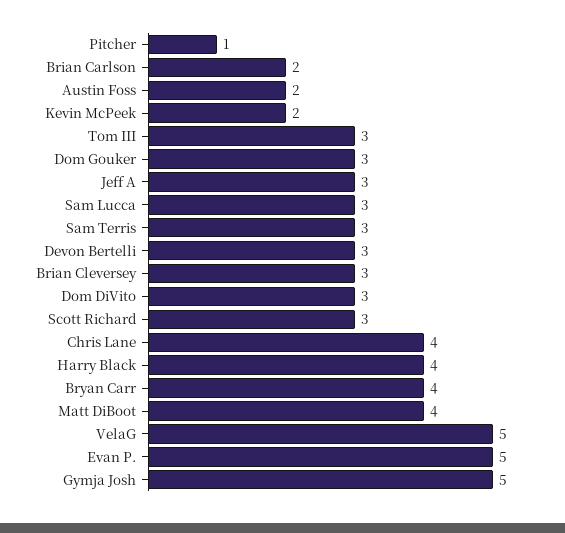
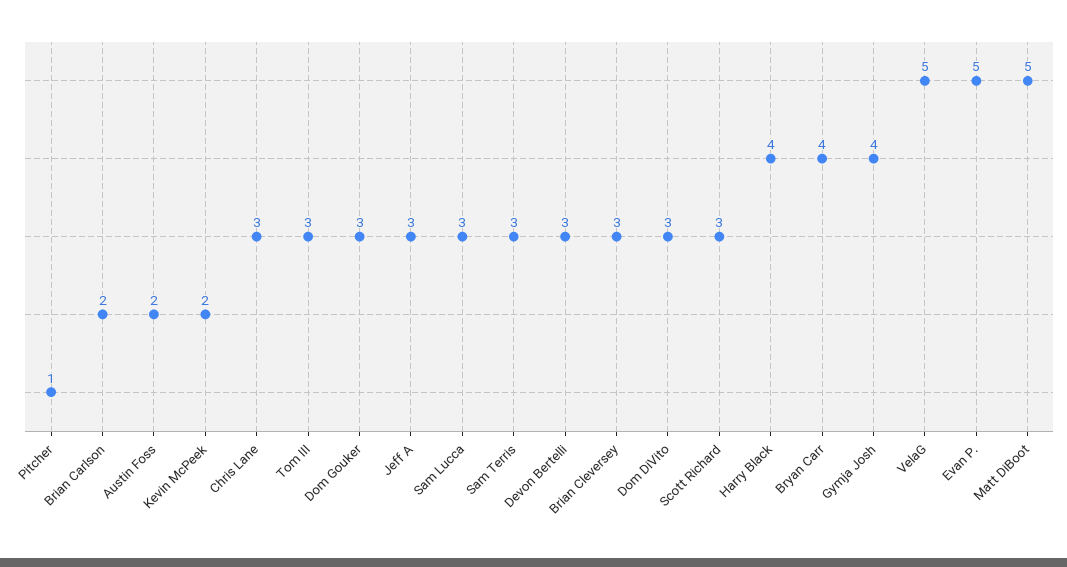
Chris Lane: 4 -> 3
Matt DiBoot: 4 -> 5
Gymja Josh: 5 -> 4

